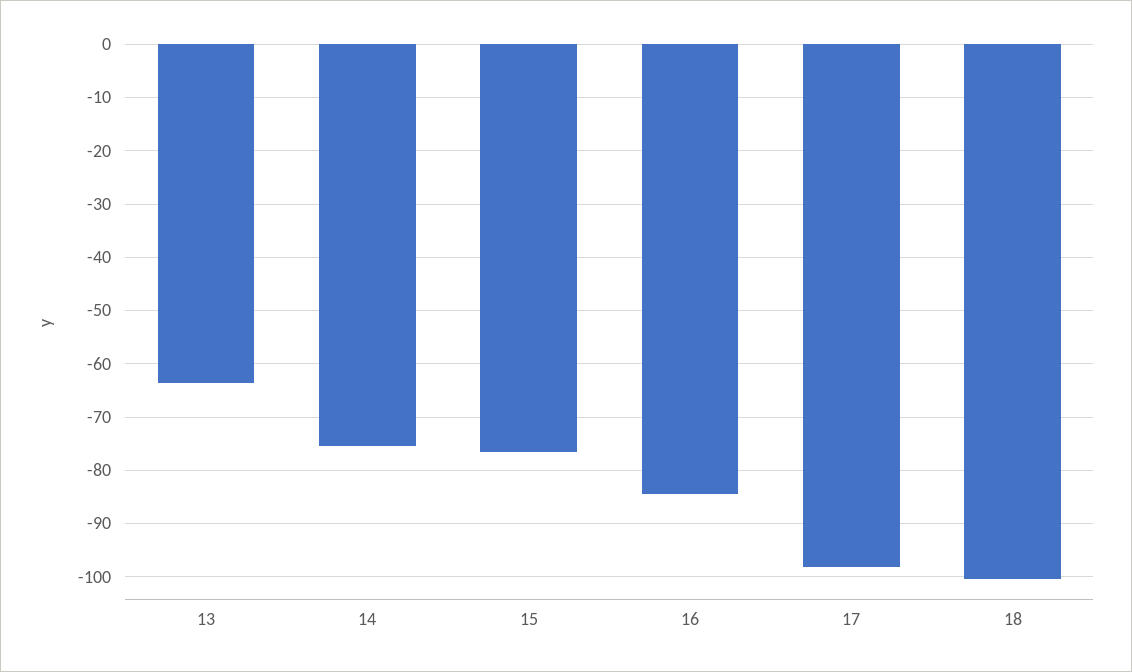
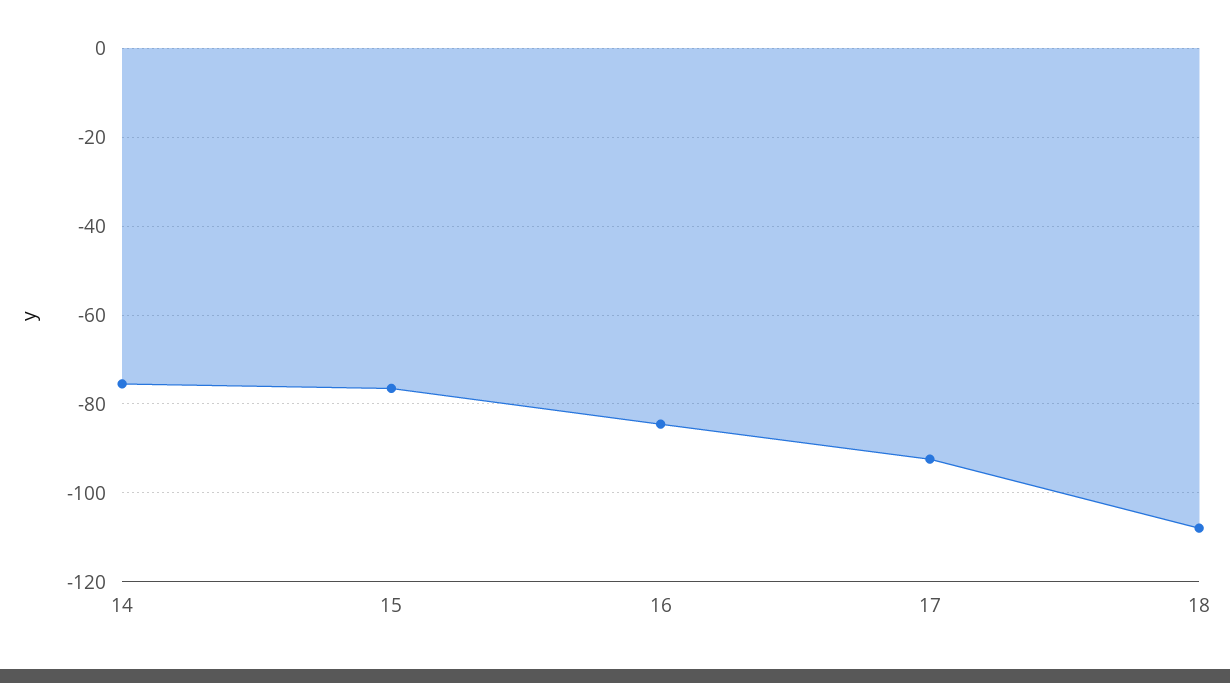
13: -64 -> none
17: -98 -> -92
18: -100 -> -108

